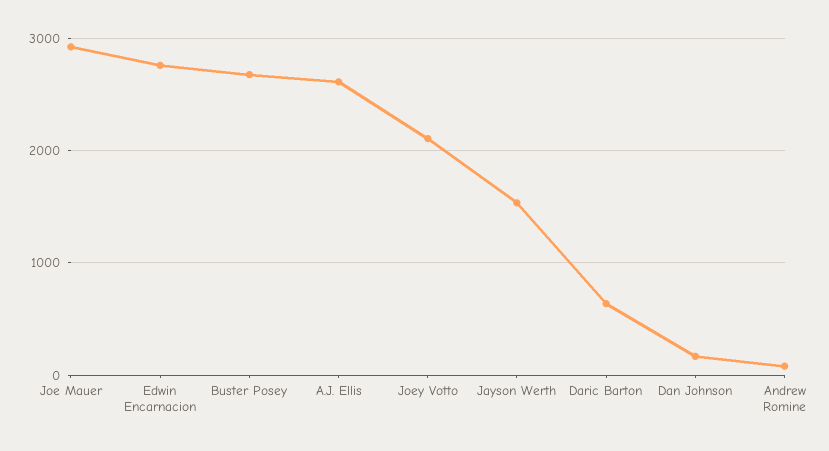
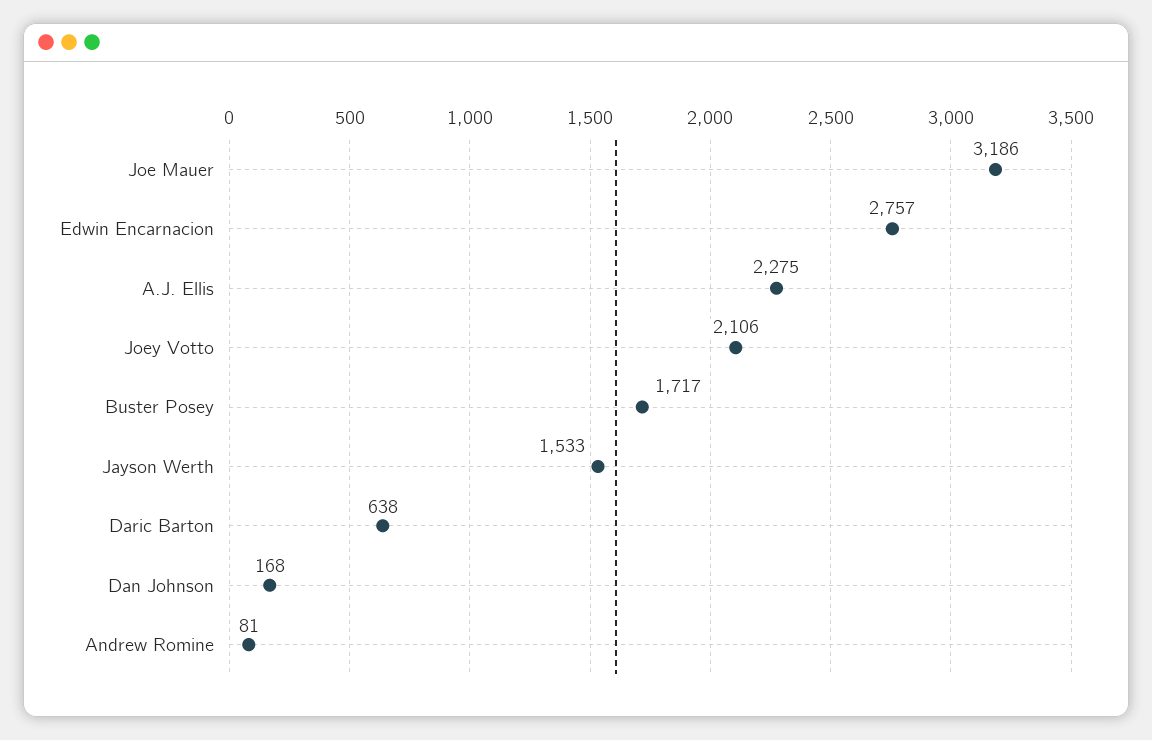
Joe Mauer: 2900 -> 3186
Buster Posey: 2700 -> 1717
A.J. Ellis: 2600 -> 2275

